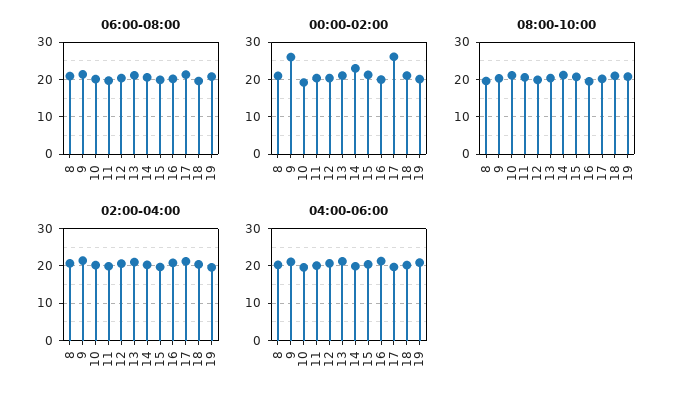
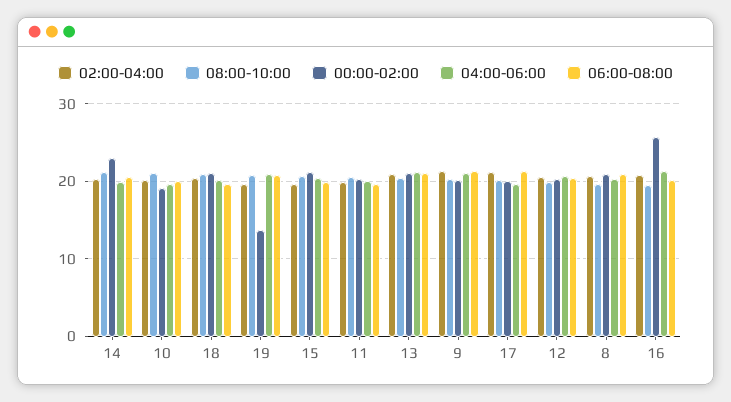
00:00-02:00, 9: 26 -> 20
00:00-02:00, 16: 20 -> 26
00:00-02:00, 17: 26 -> 20
00:00-02:00, 19: 20 -> 14

